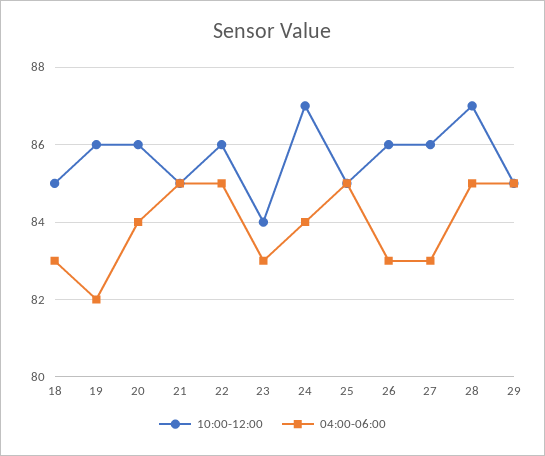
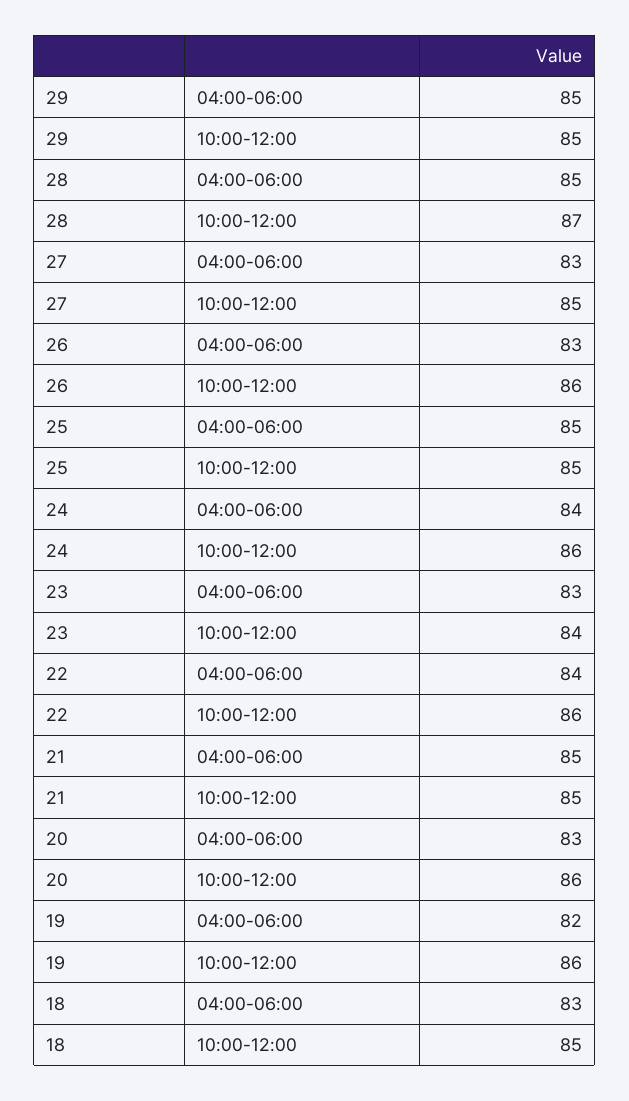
04:00-06:00, 20: 84 -> 83
04:00-06:00, 22: 85 -> 84
10:00-12:00, 24: 87 -> 86
10:00-12:00, 27: 86 -> 85

